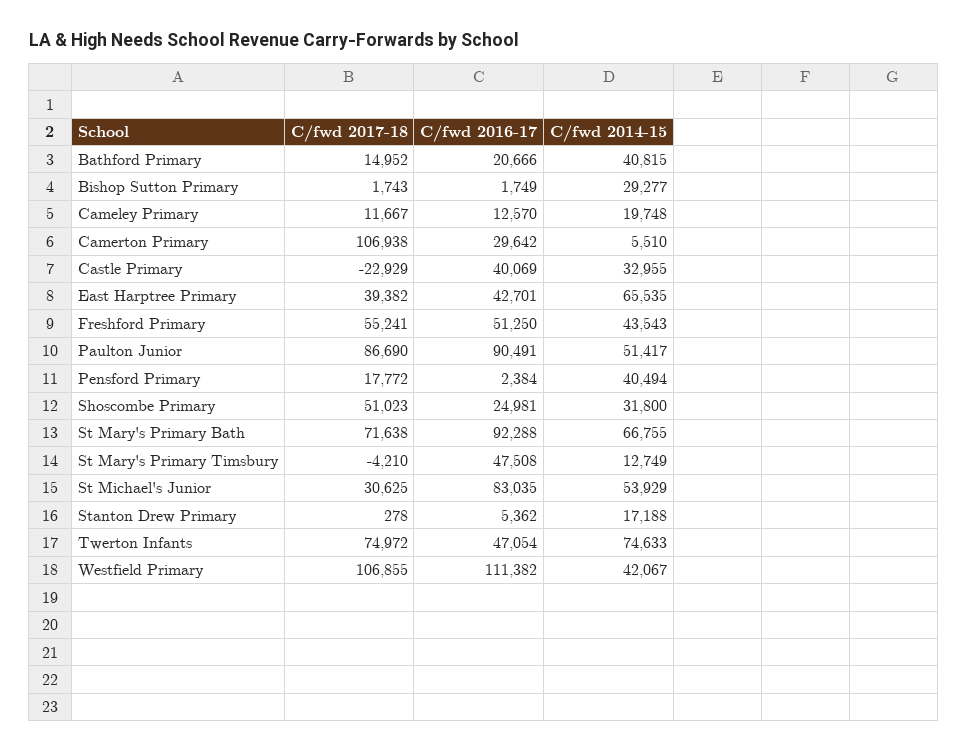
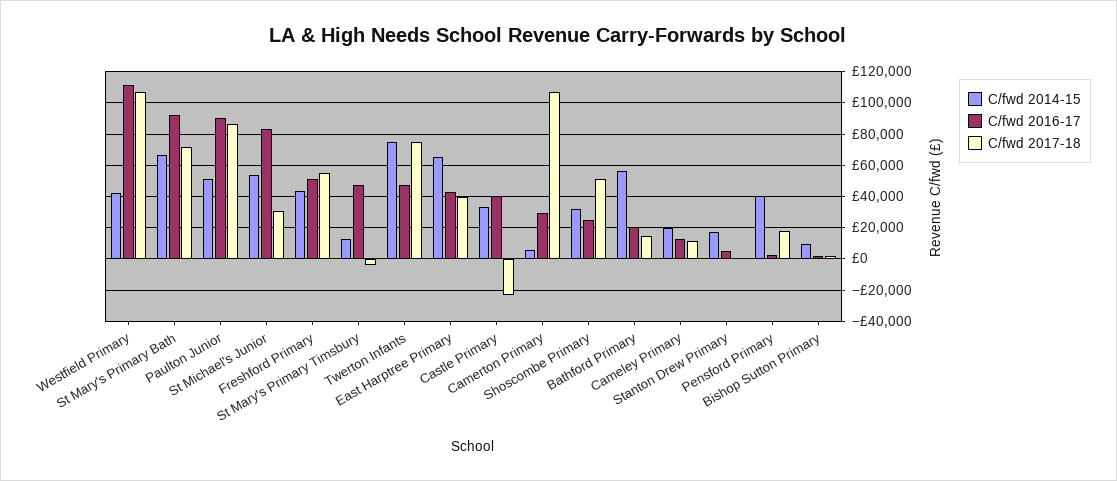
C/fwd 2014-15, Bathford Primary: 40815 -> 55000
C/fwd 2014-15, Bishop Sutton Primary: 29277 -> 10000

